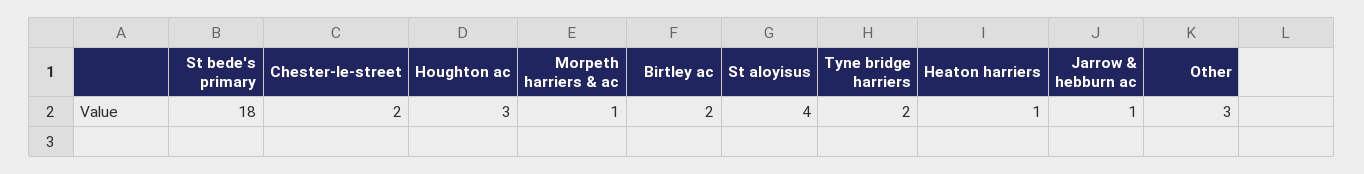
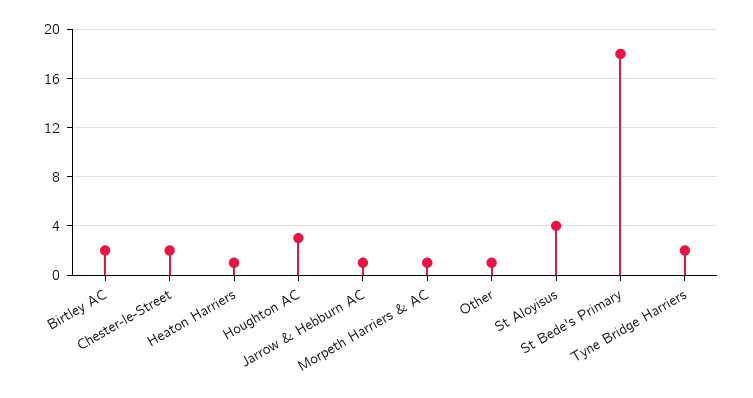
Other: 3 -> 1

